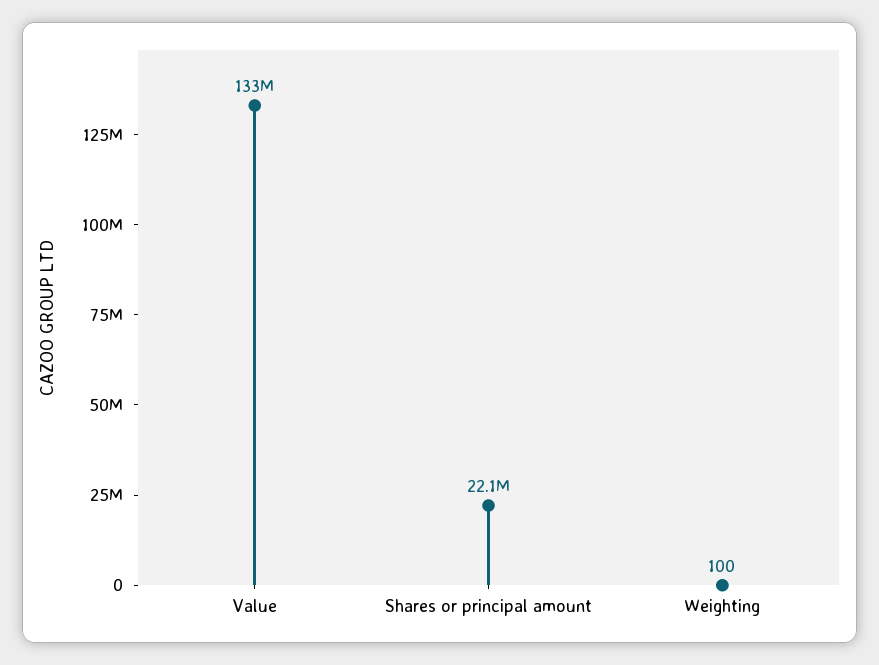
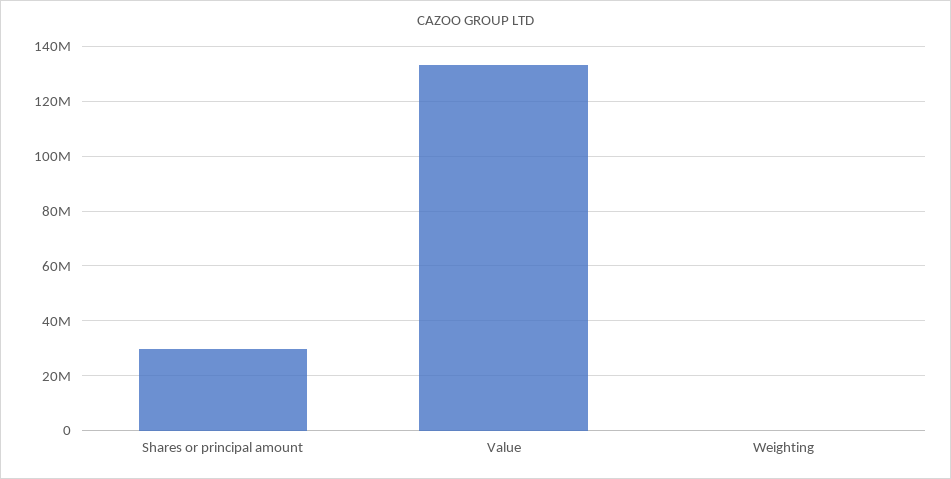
Shares or principal amount: 22100000 -> 30000000

